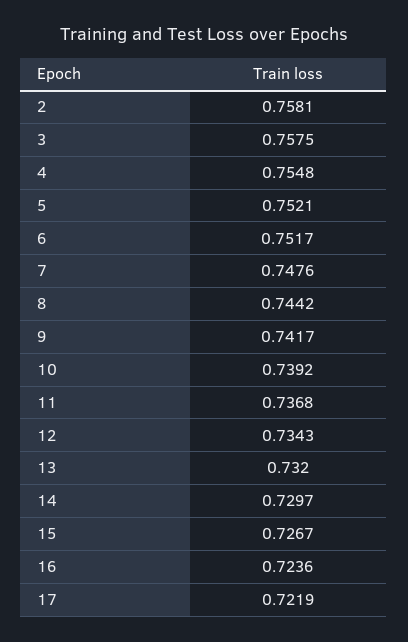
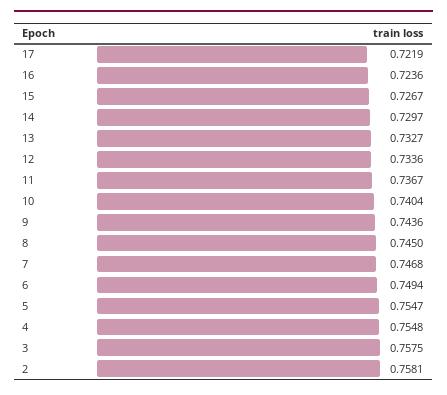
5: 0.7521 -> 0.7547
6: 0.7517 -> 0.7494
7: 0.7476 -> 0.7468
8: 0.7442 -> 0.745
9: 0.7417 -> 0.7436
10: 0.7392 -> 0.7404
11: 0.7368 -> 0.7367
12: 0.7343 -> 0.7336
13: 0.732 -> 0.7327

